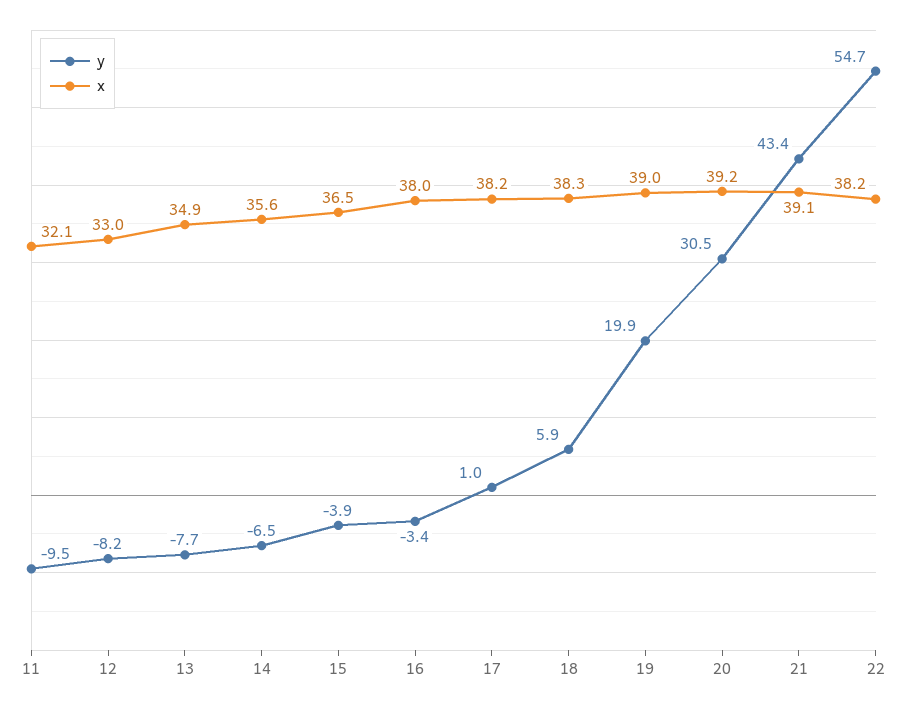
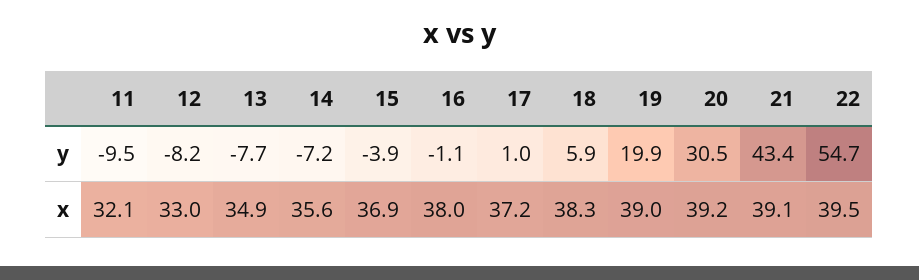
y, 14: -6.5 -> -7.2
x, 15: 36.5 -> 36.9
y, 16: -3.4 -> -1.1
x, 17: 38.2 -> 37.2
x, 22: 38.2 -> 39.5

